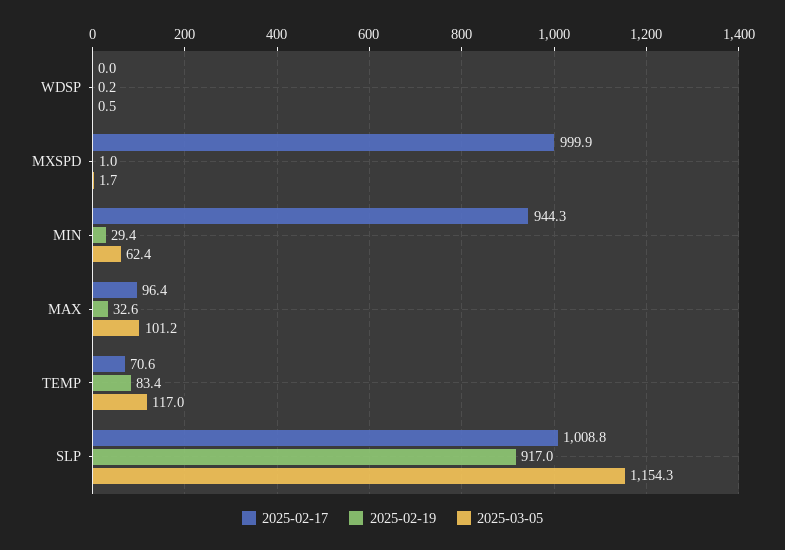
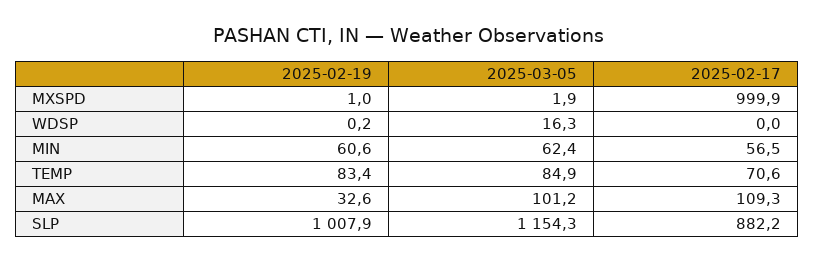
2025-03-05, WDSP: 0.5 -> 16.3
2025-03-05, MXSPD: 1.7 -> 1.9
2025-02-17, MIN: 944.3 -> 56.5
2025-02-19, MIN: 29.4 -> 60.6
2025-02-17, MAX: 96.4 -> 109.3
2025-03-05, TEMP: 117 -> 84.9
2025-02-17, SLP: 1008.8 -> 882.2
2025-02-19, SLP: 917 -> 1007.9

